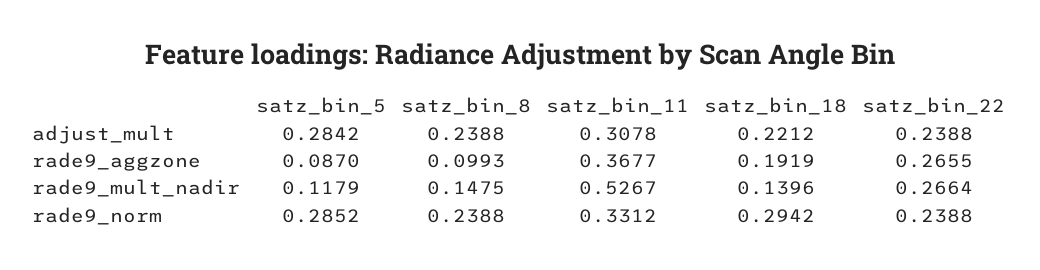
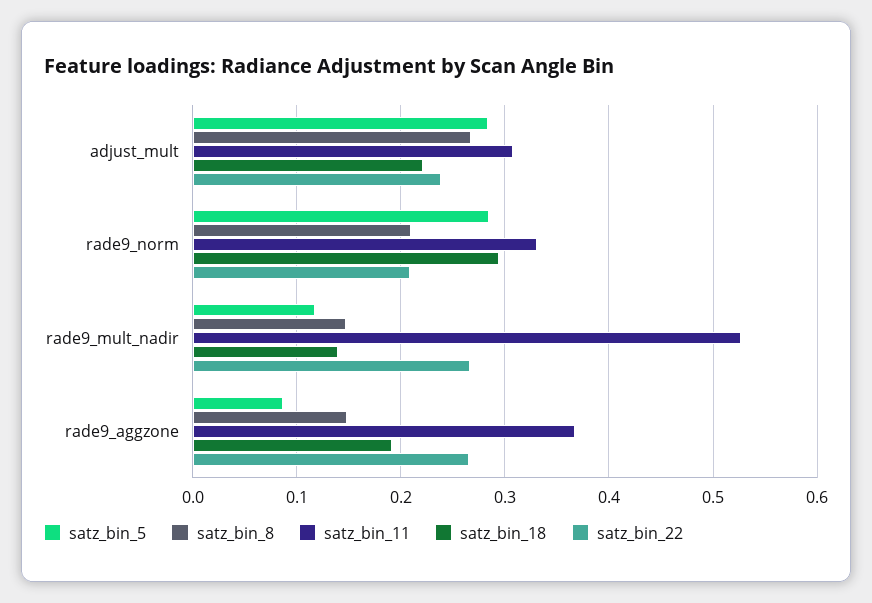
satz_bin_8, adjust_mult: 0.2388 -> 0.27
satz_bin_8, rade9_aggzone: 0.0993 -> 0.15
satz_bin_8, rade9_norm: 0.2388 -> 0.21
satz_bin_22, rade9_norm: 0.2388 -> 0.21

